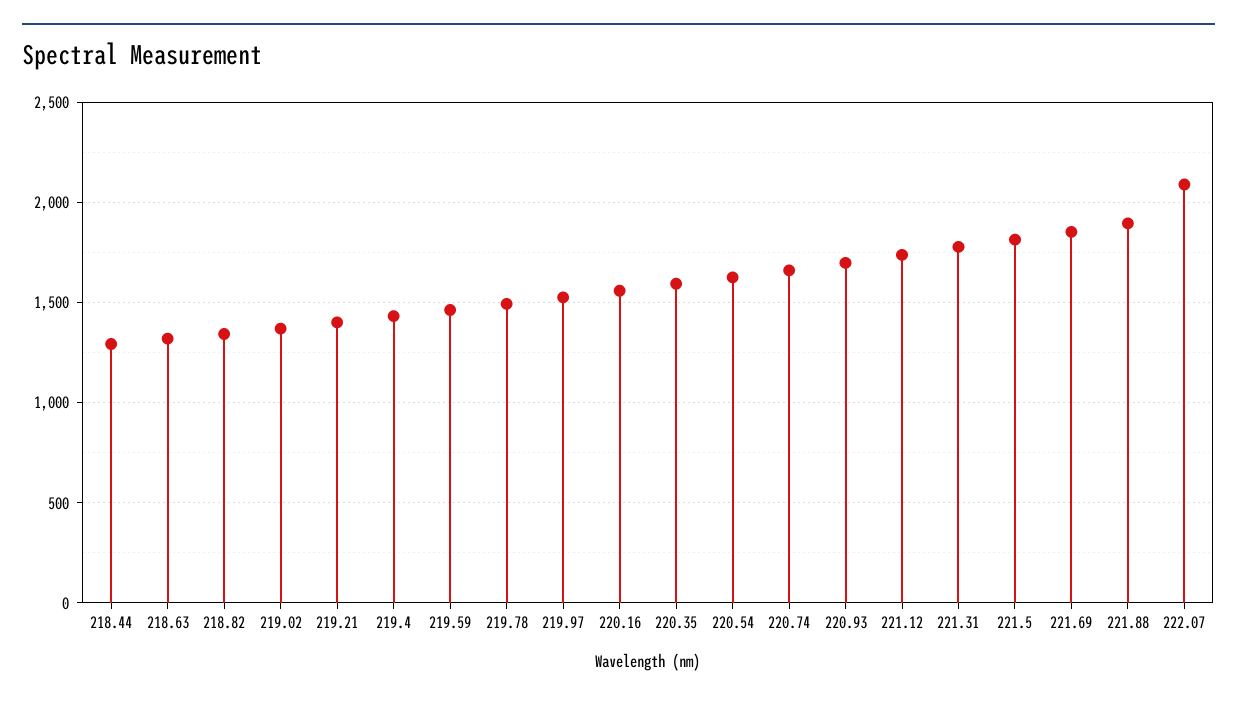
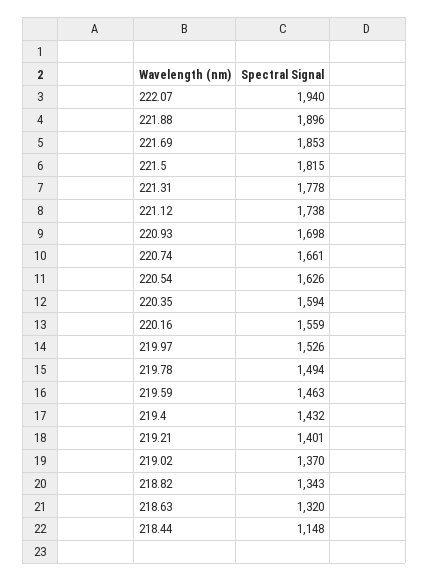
218.44: 1300 -> 1148
222.07: 2100 -> 1940

